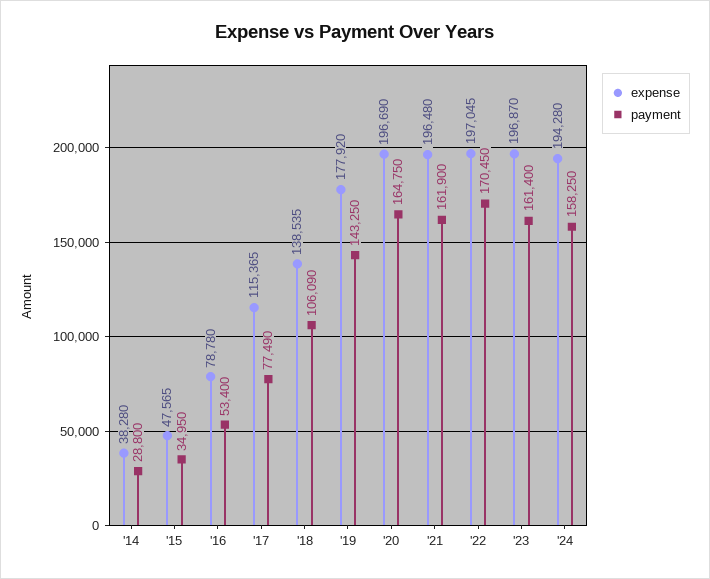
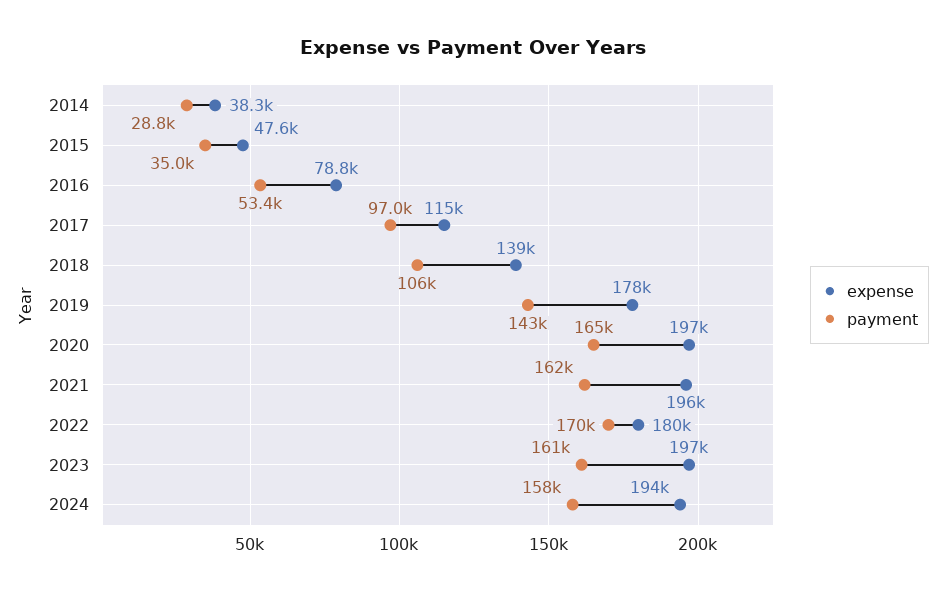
payment, '17: 77490 -> 97000
expense, '22: 197045 -> 180000

